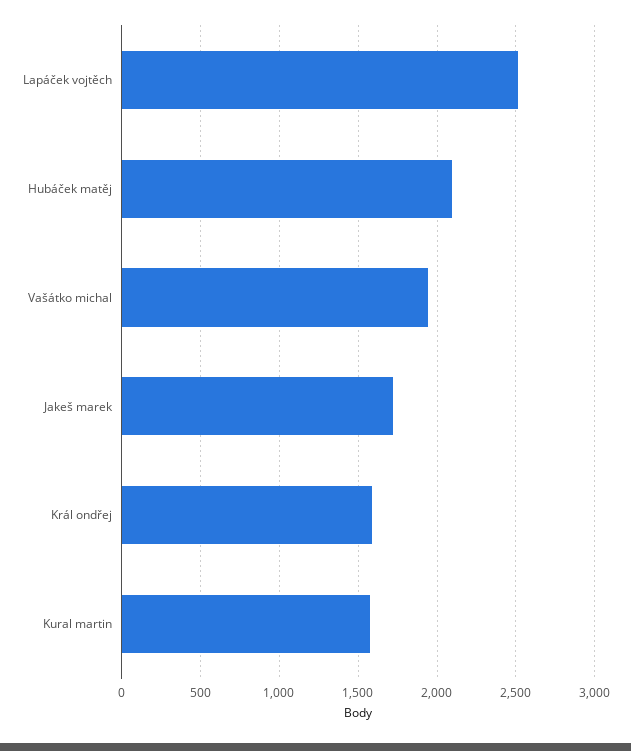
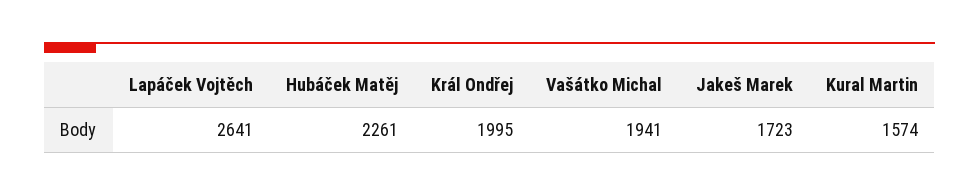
Lapáček vojtěch: 2500 -> 2641
Hubáček matěj: 2100 -> 2261
Král ondřej: 1600 -> 1995

